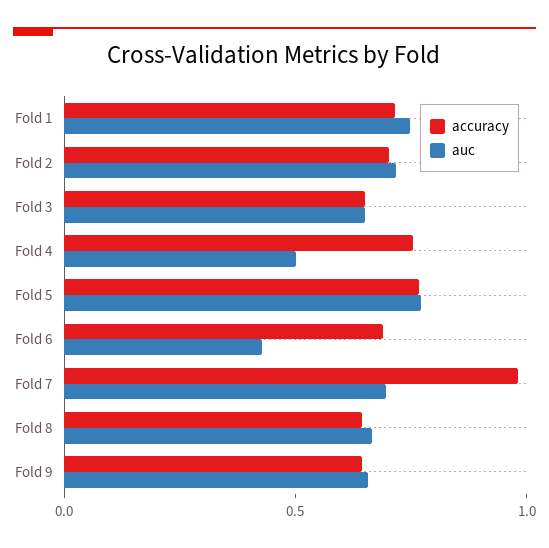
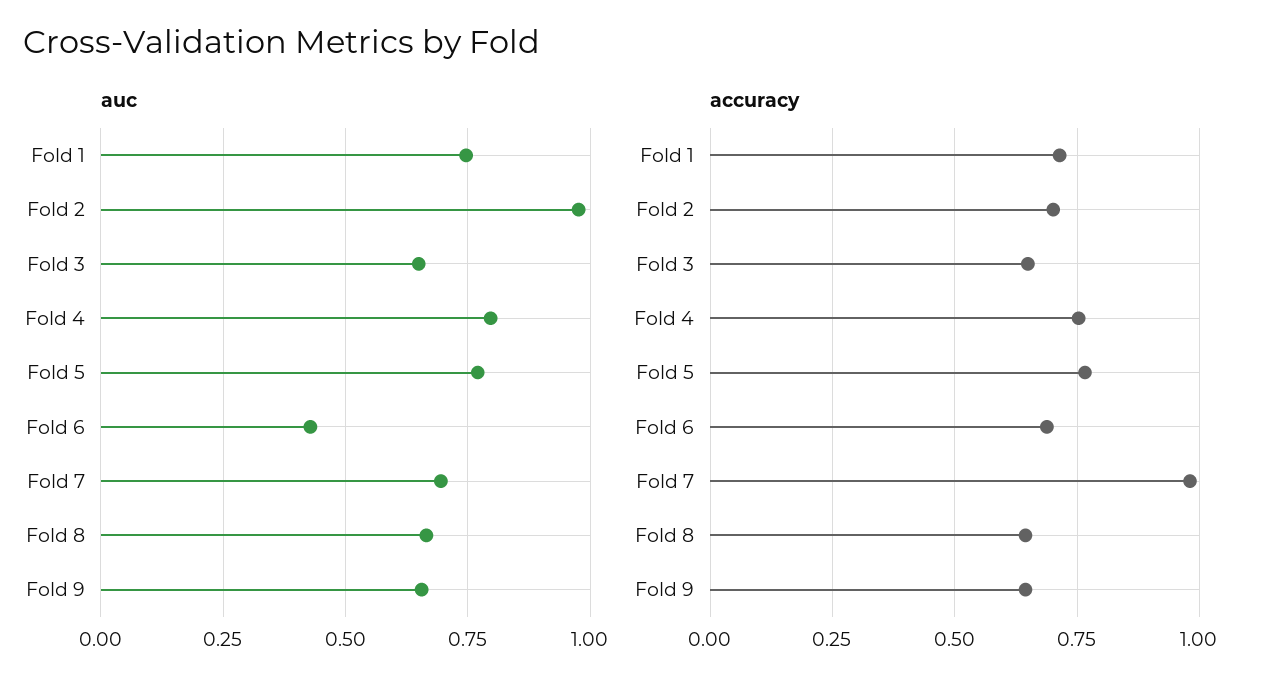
auc, Fold 2: 0.7 -> 0.975
auc, Fold 4: 0.5 -> 0.8

